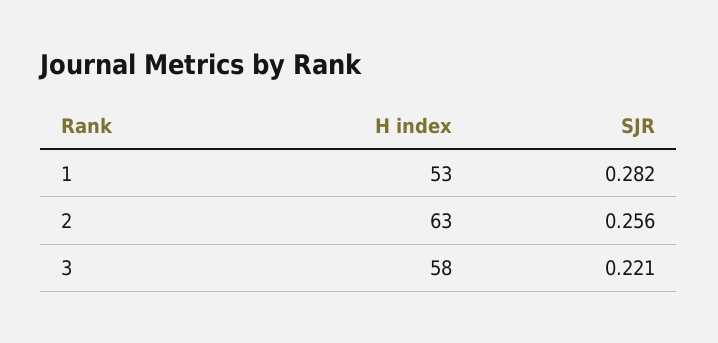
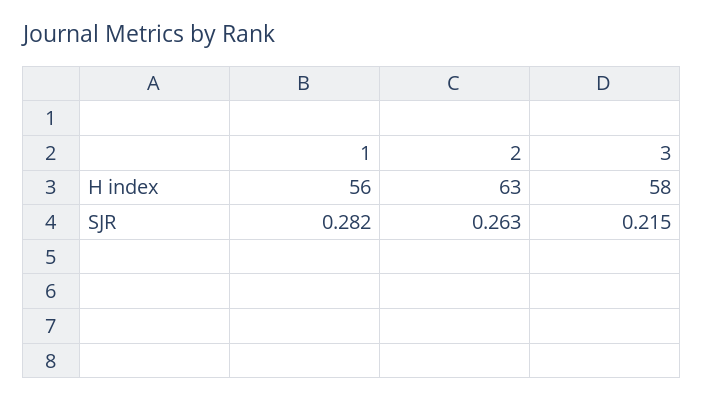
H index, 1: 53 -> 56
SJR, 2: 0.256 -> 0.263
SJR, 3: 0.221 -> 0.215

